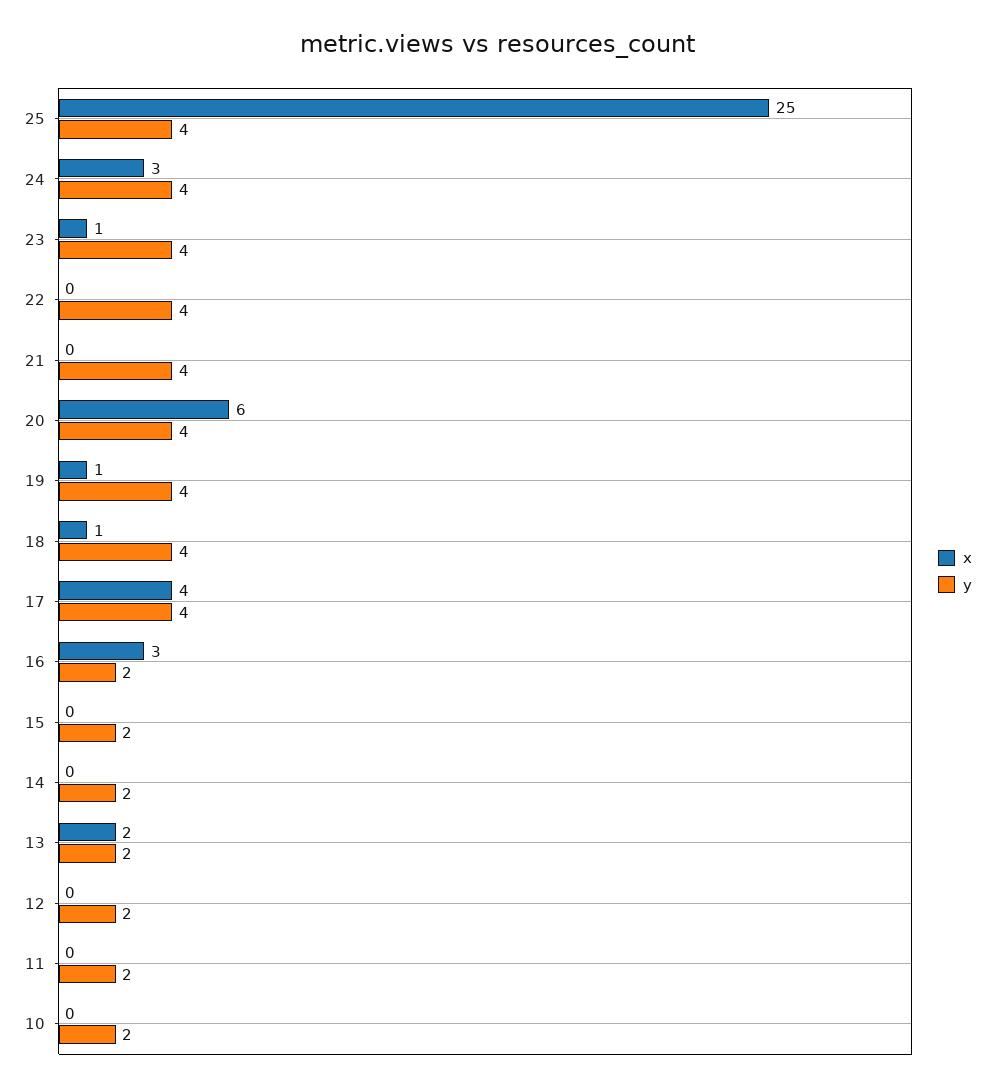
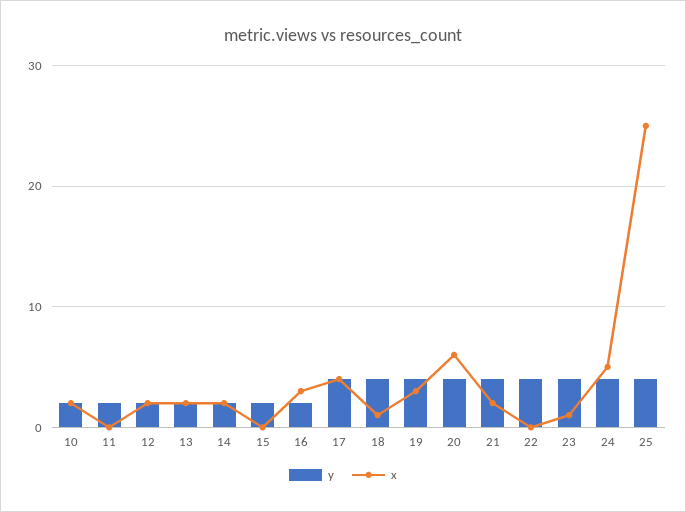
x, 24: 3 -> 5
x, 21: 0 -> 2
x, 19: 1 -> 3
x, 14: 0 -> 2
x, 12: 0 -> 2
x, 10: 0 -> 2

